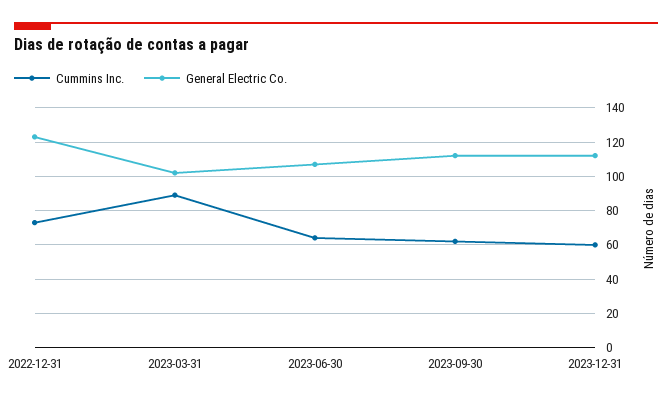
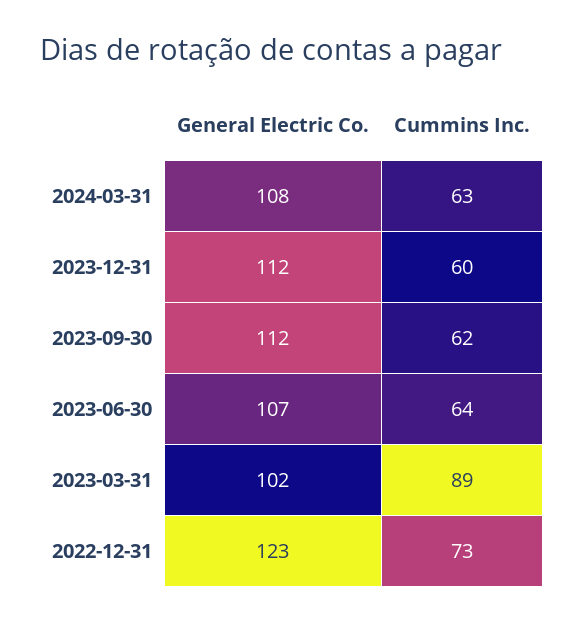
General Electric Co., 2024-03-31: none -> 108
Cummins Inc., 2024-03-31: none -> 63

